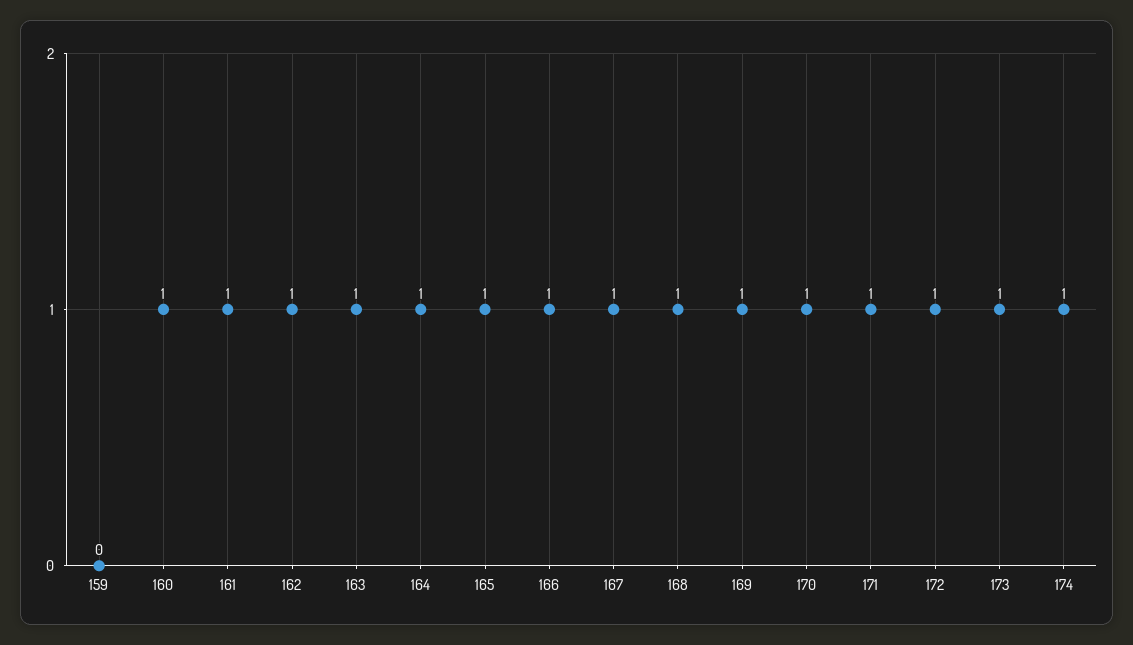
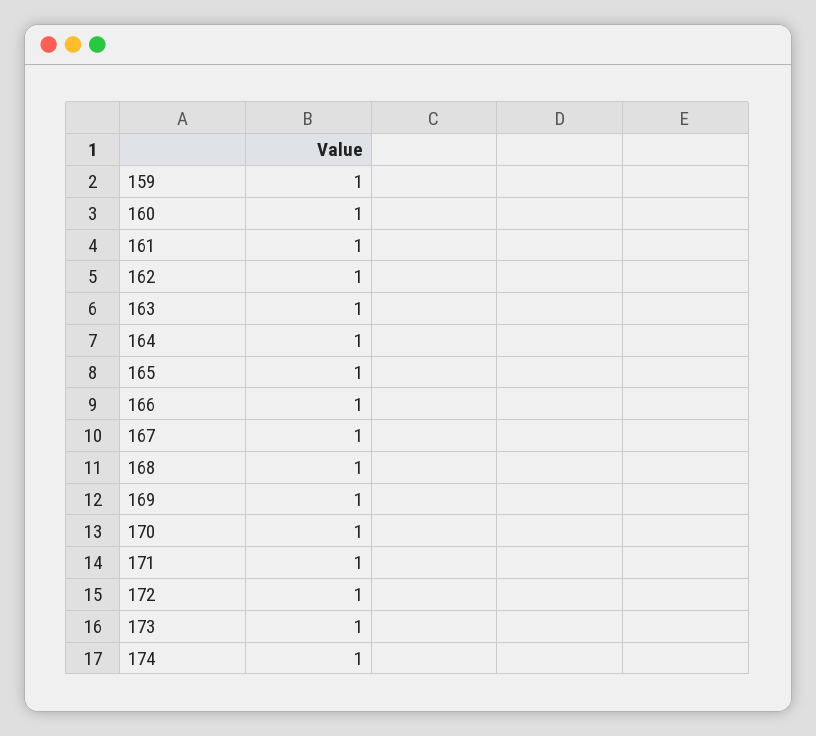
159: 0 -> 1

